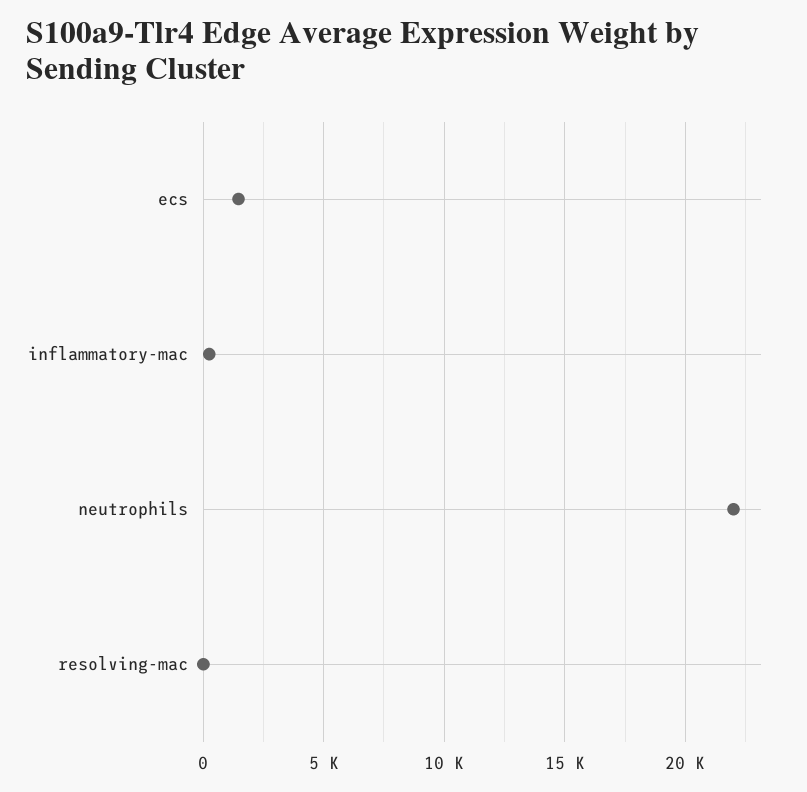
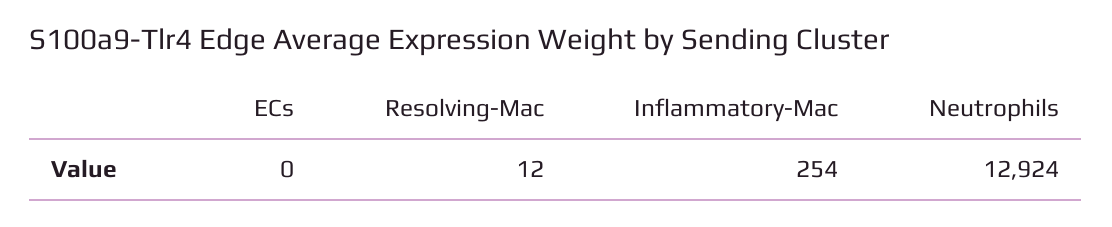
ecs: 1500 -> 0
neutrophils: 22000 -> 12924

